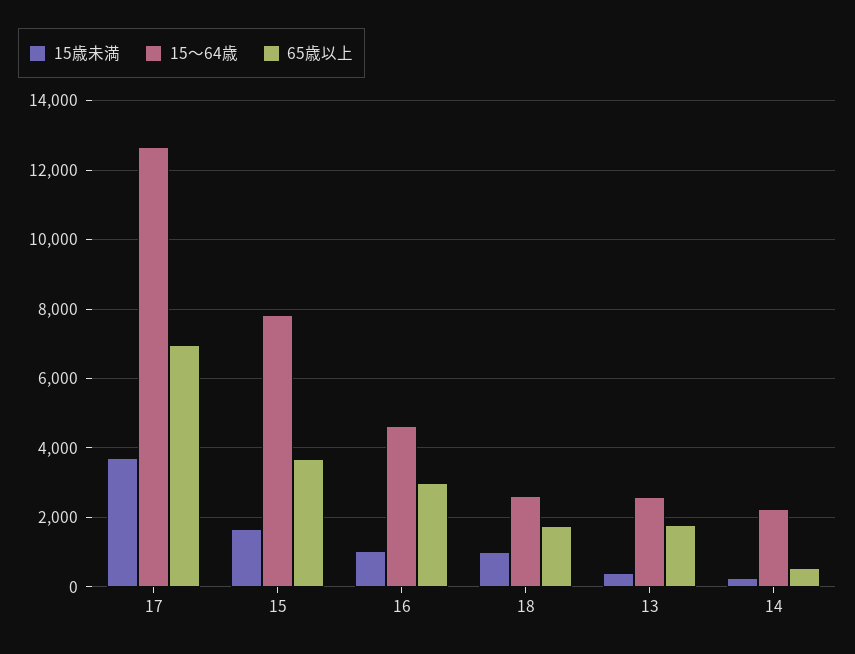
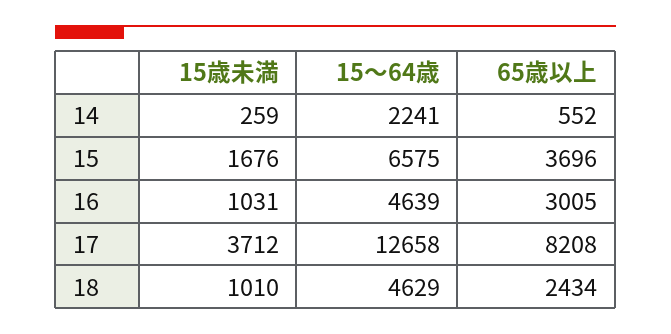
65歳以上, 17: 7000 -> 8208
15～64歳, 15: 7800 -> 6575
15～64歳, 18: 2600 -> 4629
65歳以上, 18: 1800 -> 2434
15歳未満, 13: 400 -> none
15～64歳, 13: 2600 -> none
65歳以上, 13: 1800 -> none

